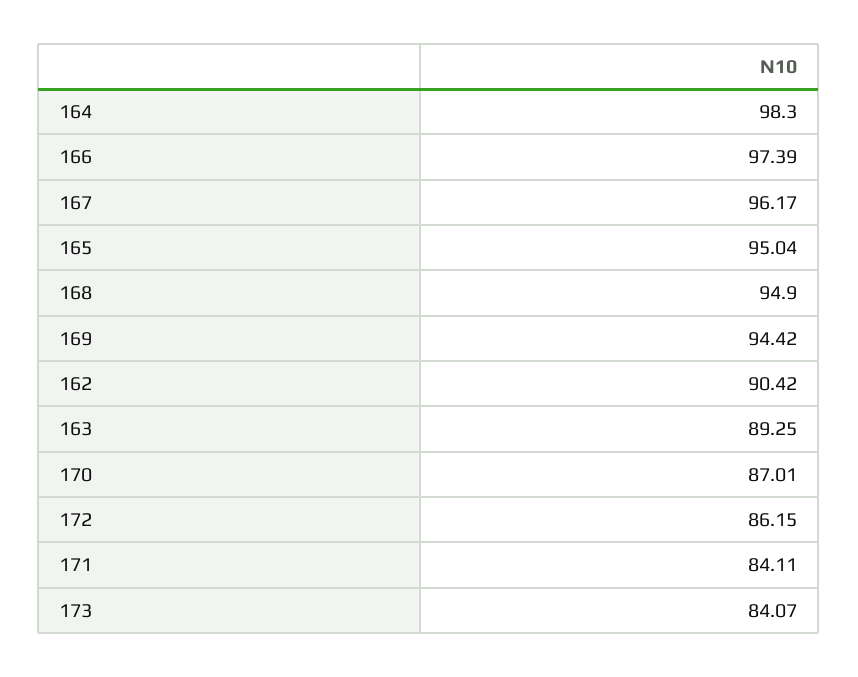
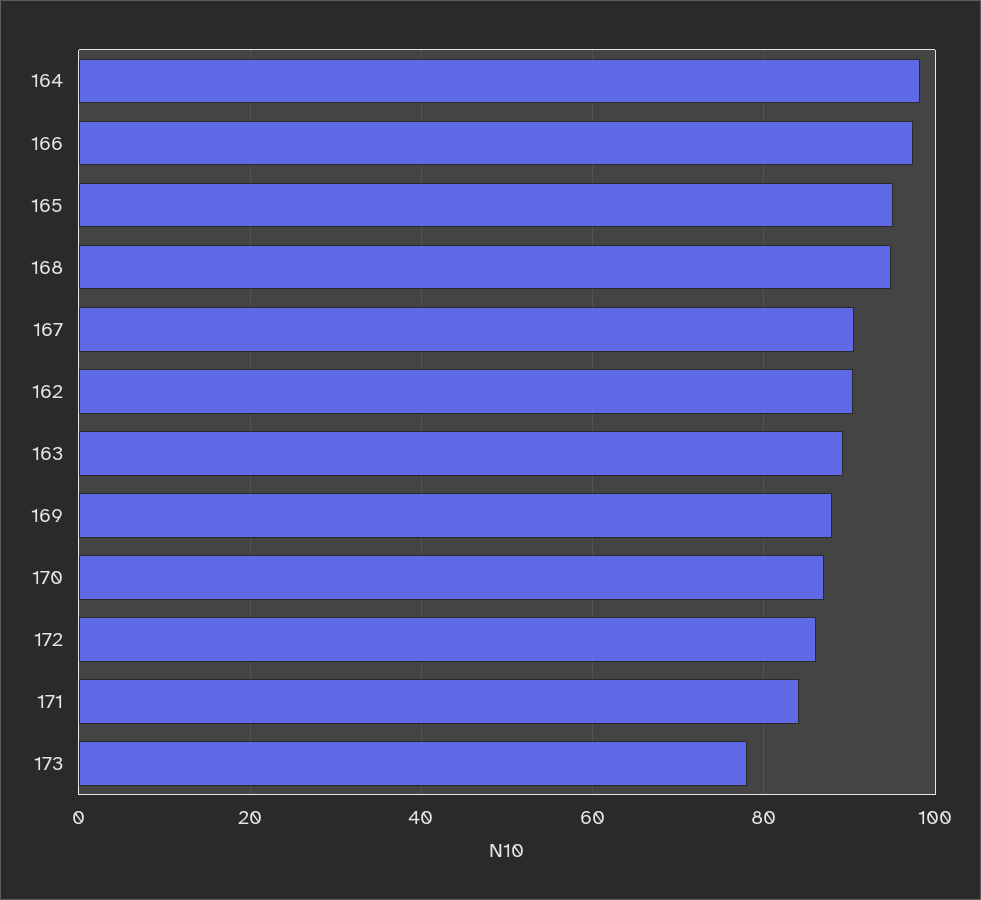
167: 96.17 -> 90
169: 94.42 -> 88
173: 84.07 -> 78

